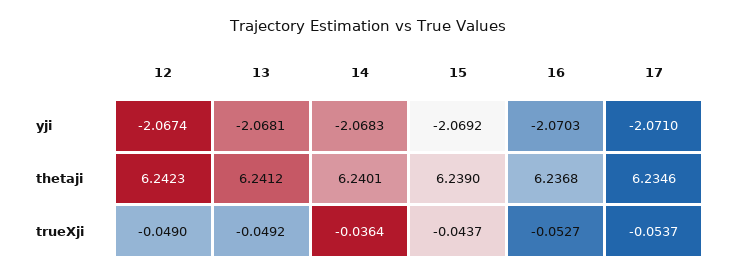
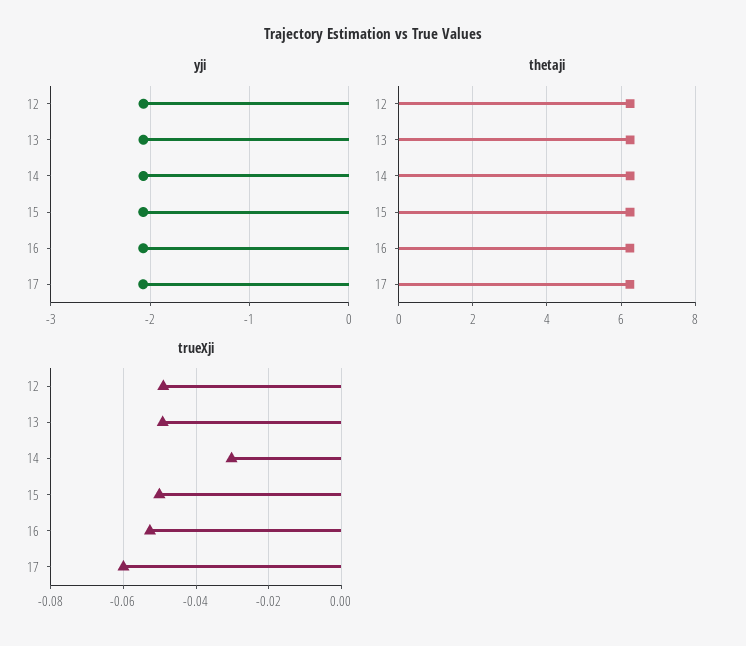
trueXji, 14: -0.0364 -> -0.03
trueXji, 15: -0.0437 -> -0.05
trueXji, 17: -0.0537 -> -0.06

